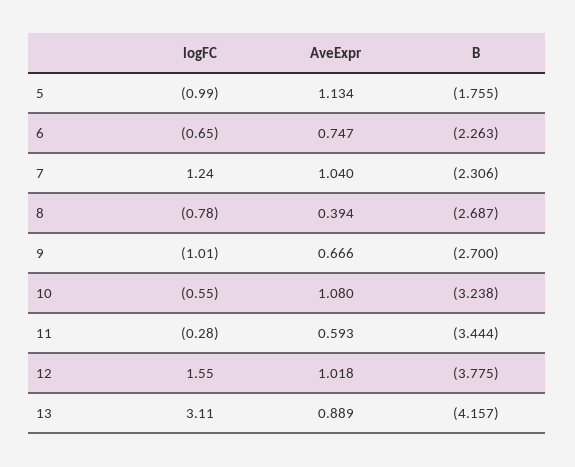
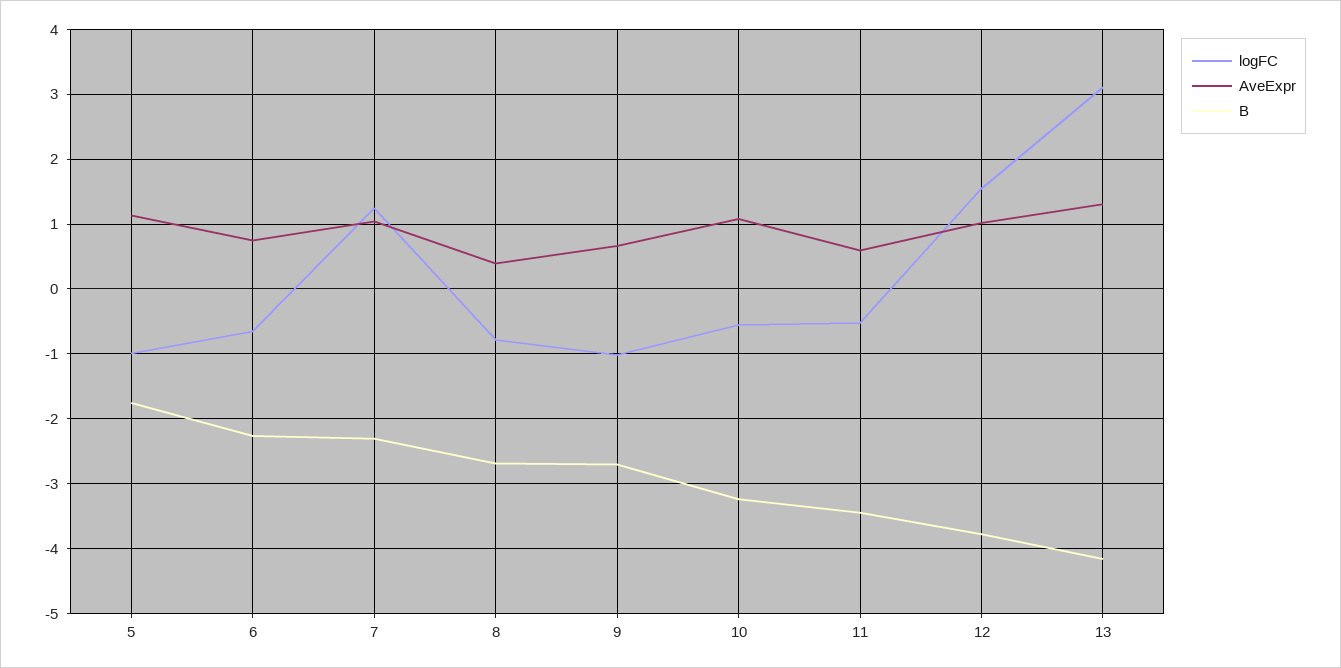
logFC, 11: -0.28 -> -0.5
AveExpr, 13: 0.889 -> 1.3

